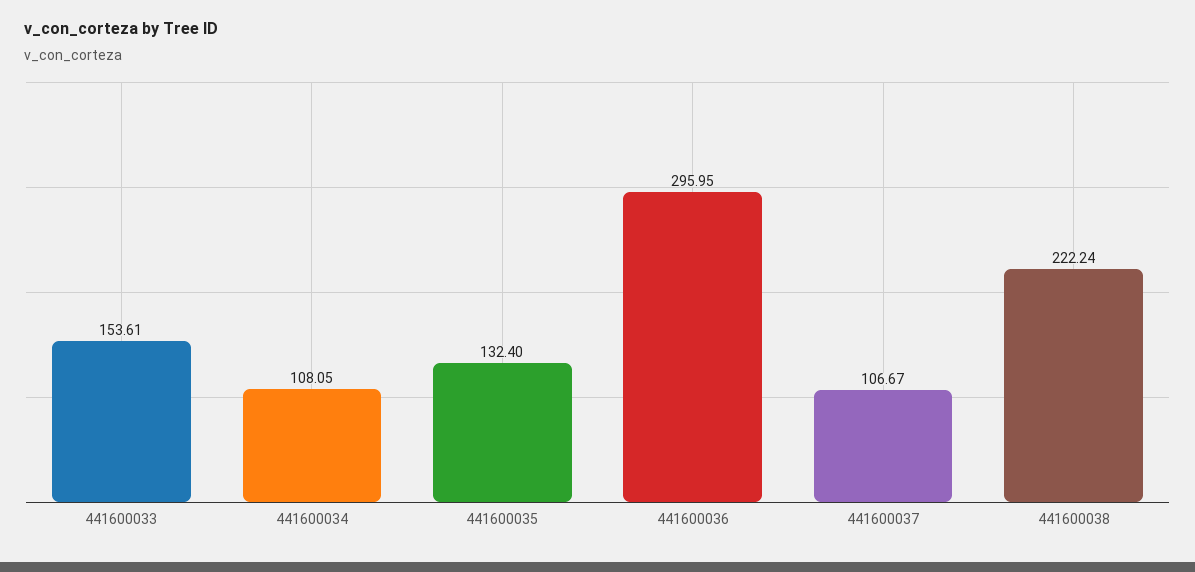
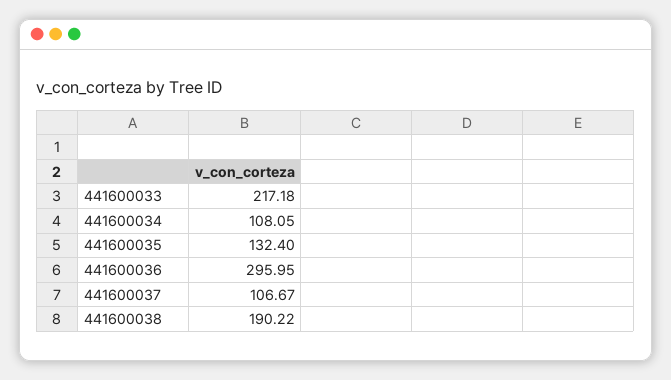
441600033: 153.61 -> 217.18
441600038: 222.24 -> 190.22

